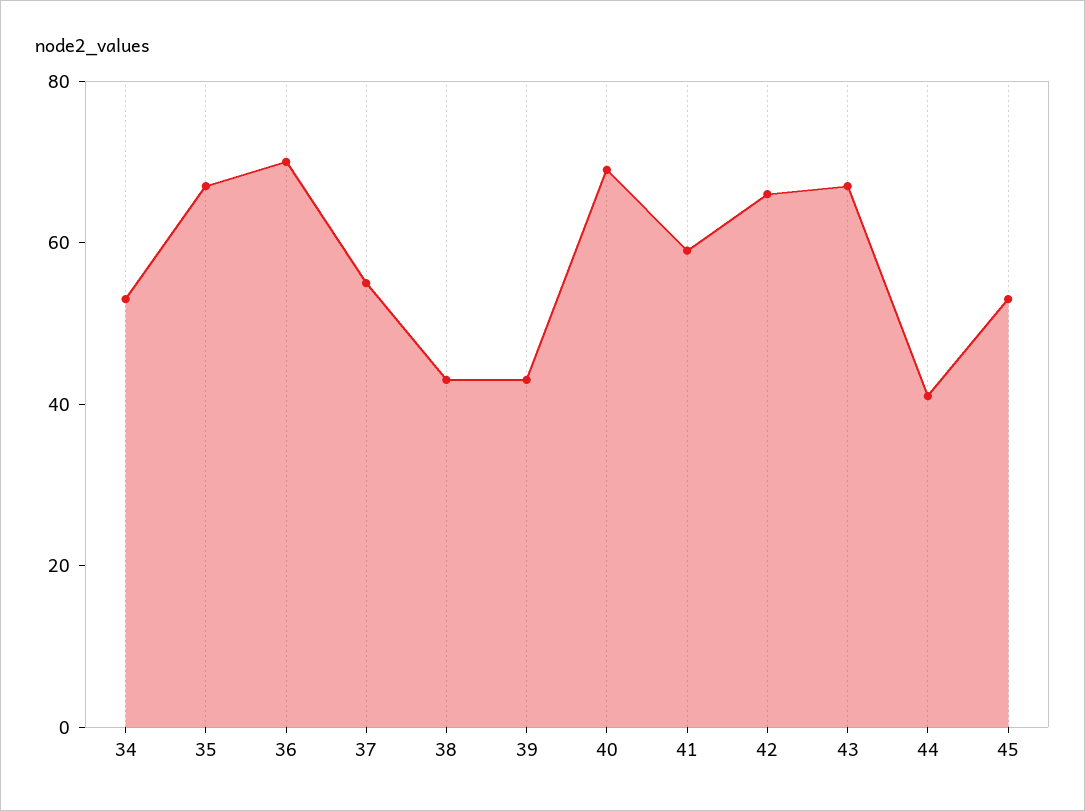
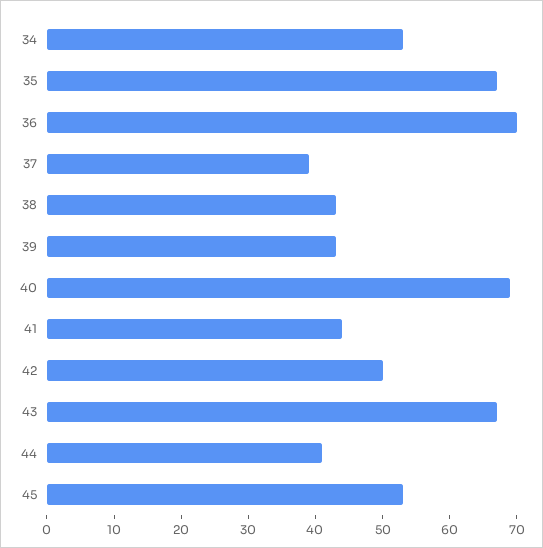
37: 55 -> 40
41: 60 -> 45
42: 65 -> 50

